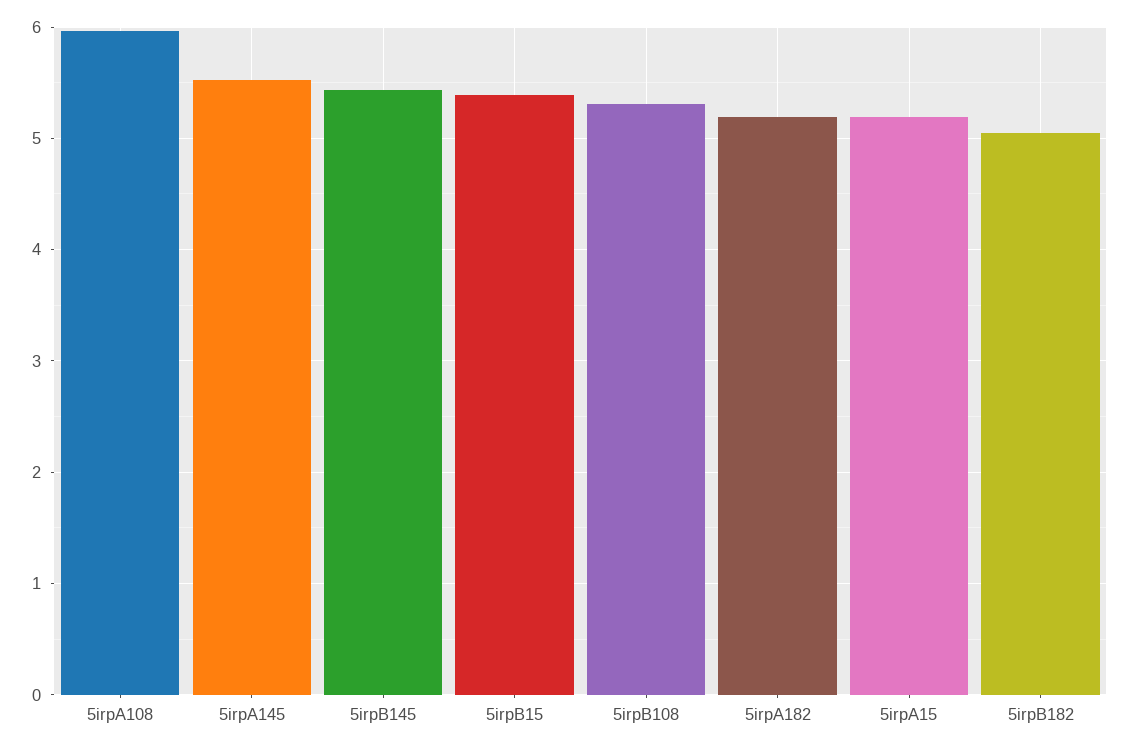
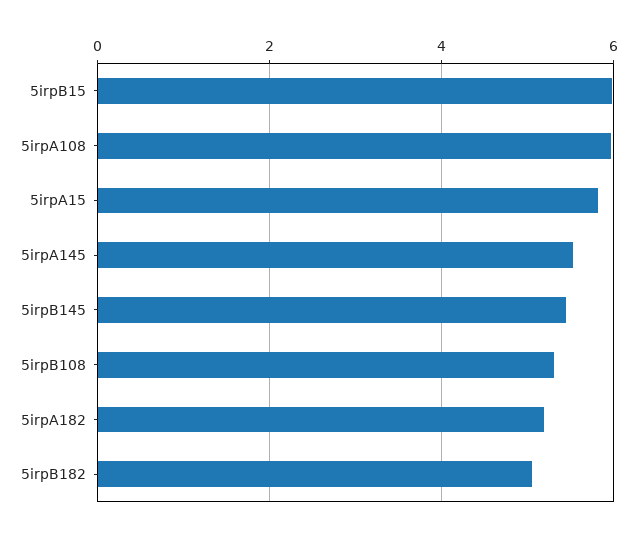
5irpB15: 5.4 -> 6
5irpA15: 5.2 -> 5.8

